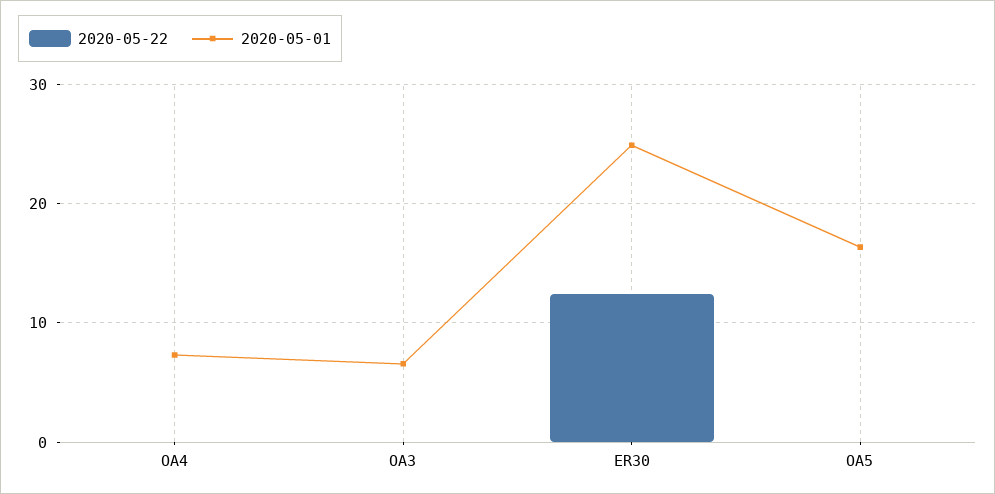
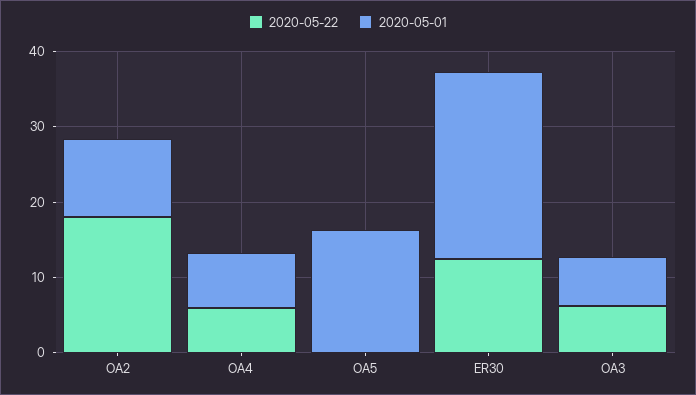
2020-05-22, OA4: 0 -> 6
2020-05-22, OA3: 0 -> 6
2020-05-22, OA2: none -> 18
2020-05-01, OA2: none -> 10

